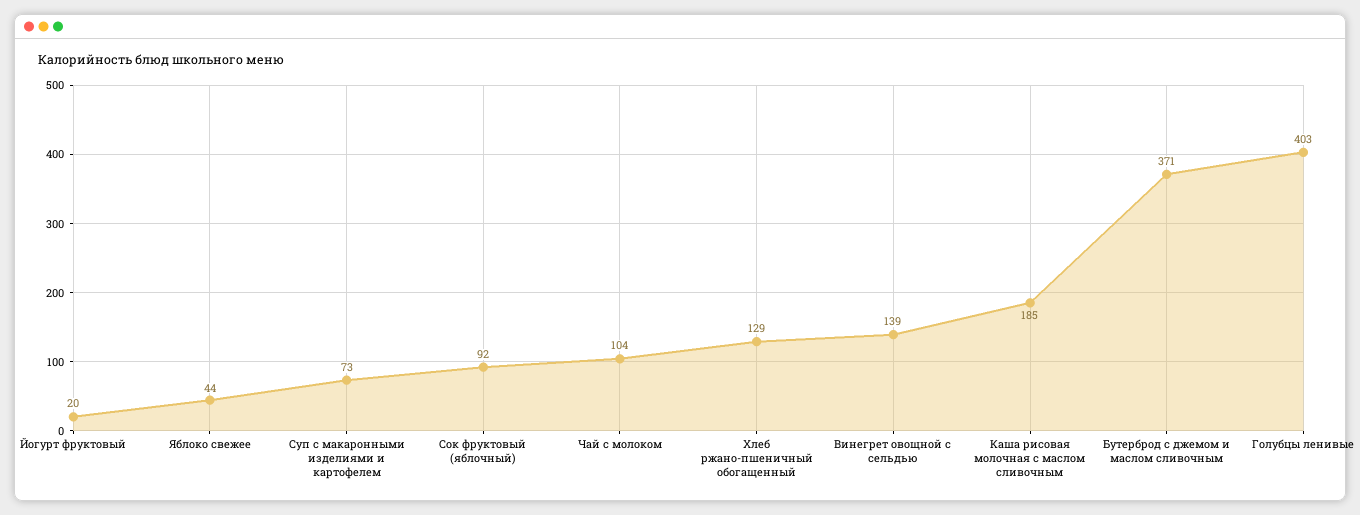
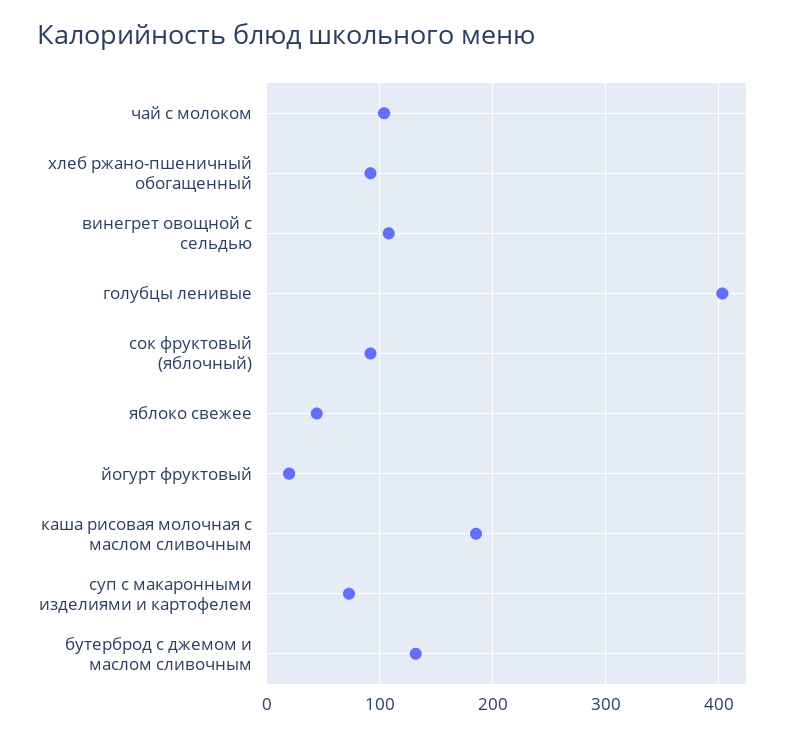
Хлеб ржано-пшеничный обогащенный: 129 -> 90
Винегрет овощной с сельдью: 139 -> 110
Бутерброд с джемом и маслом сливочным: 371 -> 130

